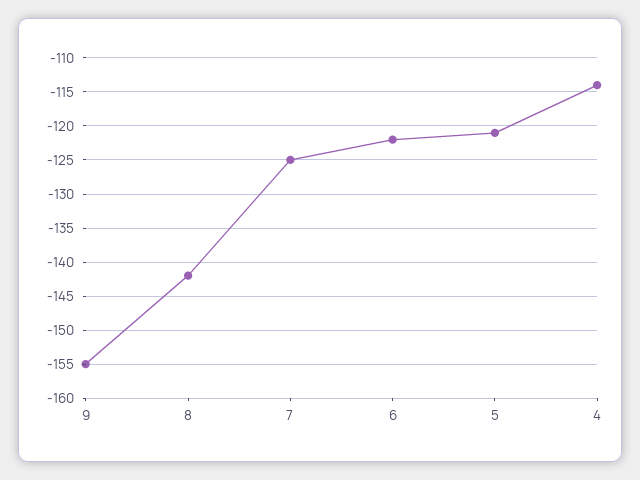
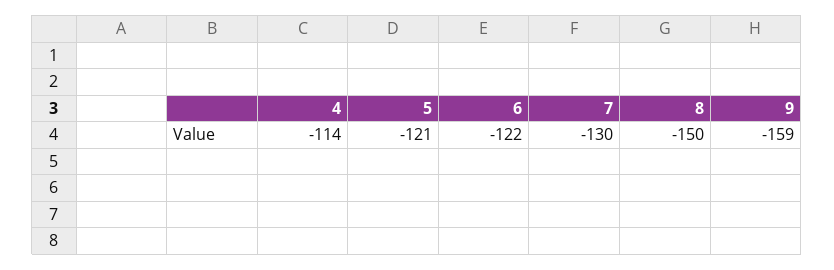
9: -155 -> -159
8: -142 -> -150
7: -125 -> -130

